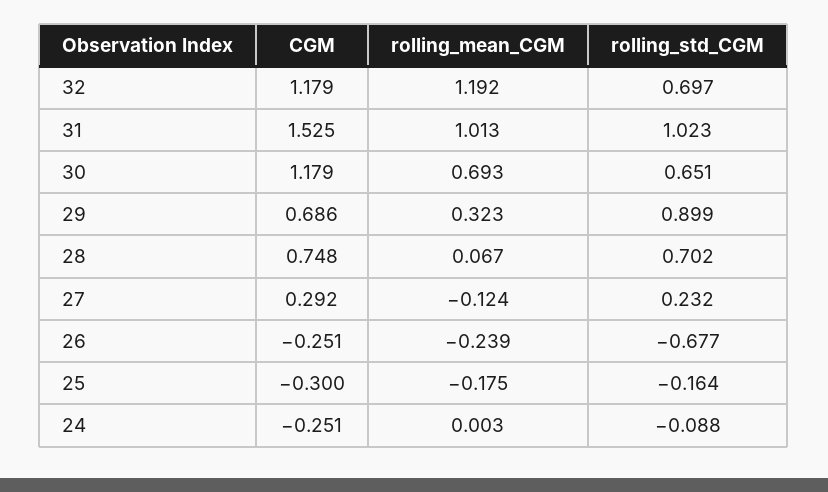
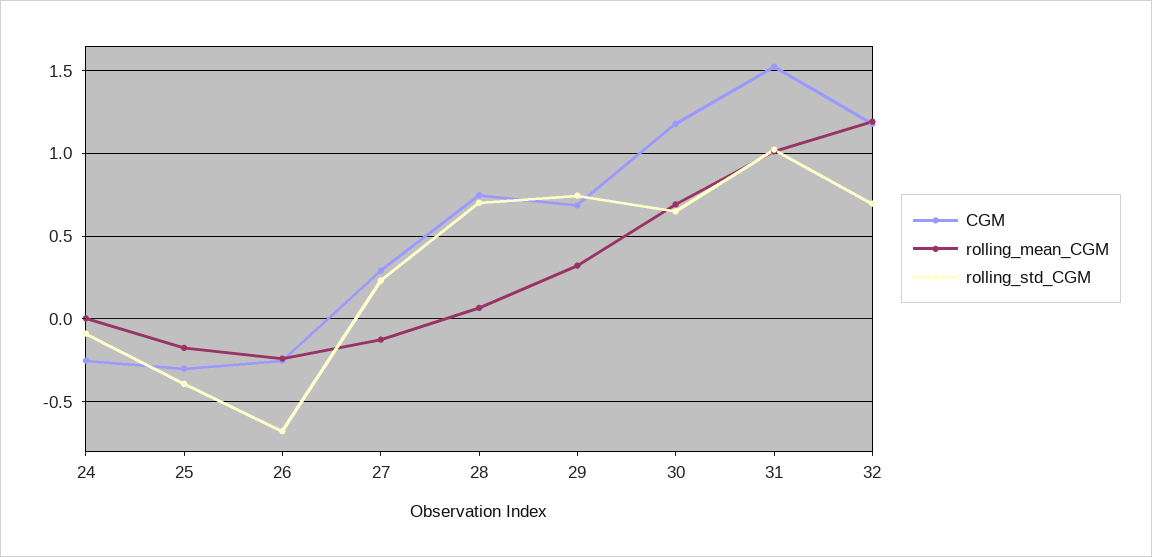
rolling_std_CGM, 29: 0.899 -> 0.75
rolling_std_CGM, 25: -0.164 -> -0.4

